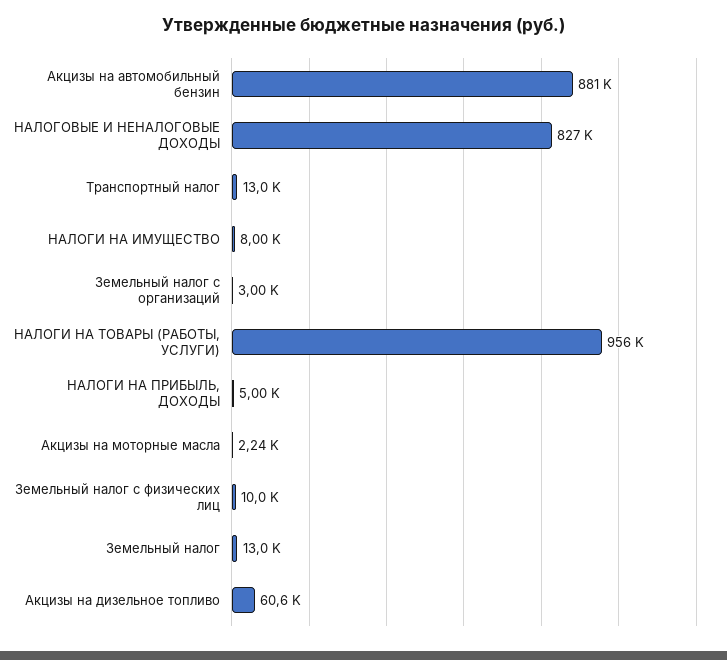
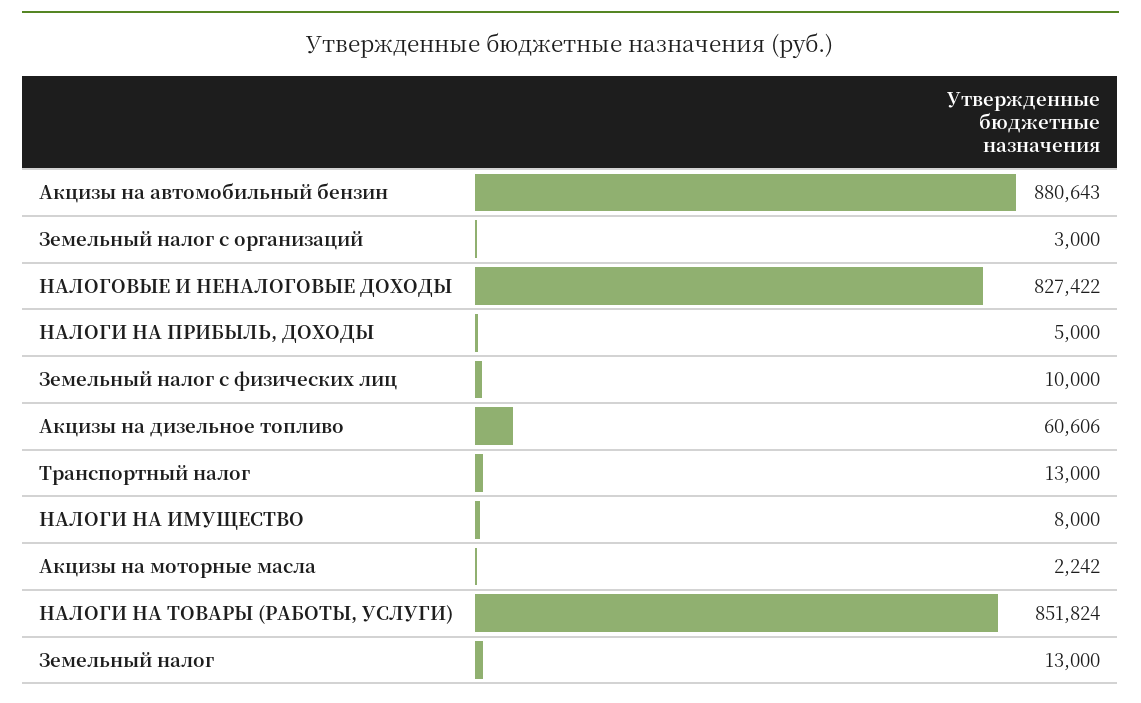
НАЛОГИ НА ТОВАРЫ (РАБОТЫ, УСЛУГИ): 956000 -> 851824

